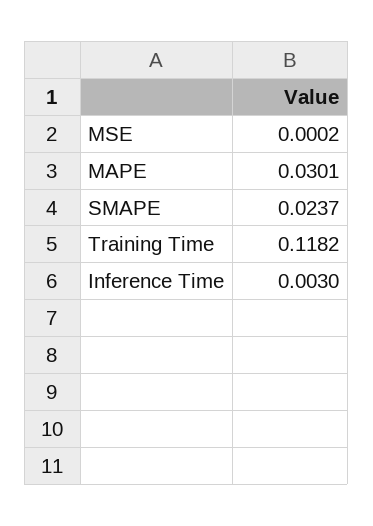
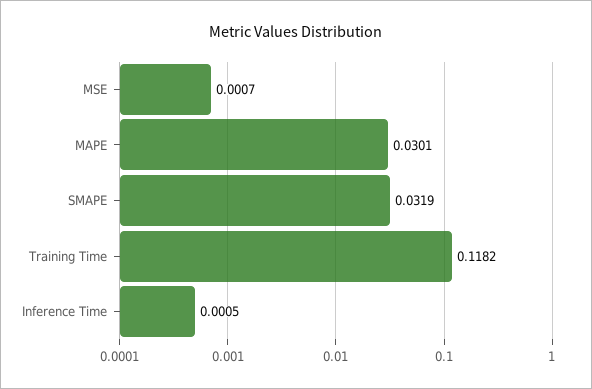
MSE: 0.0002 -> 0.0007
SMAPE: 0.0237 -> 0.0319
Inference Time: 0.003 -> 0.0005

